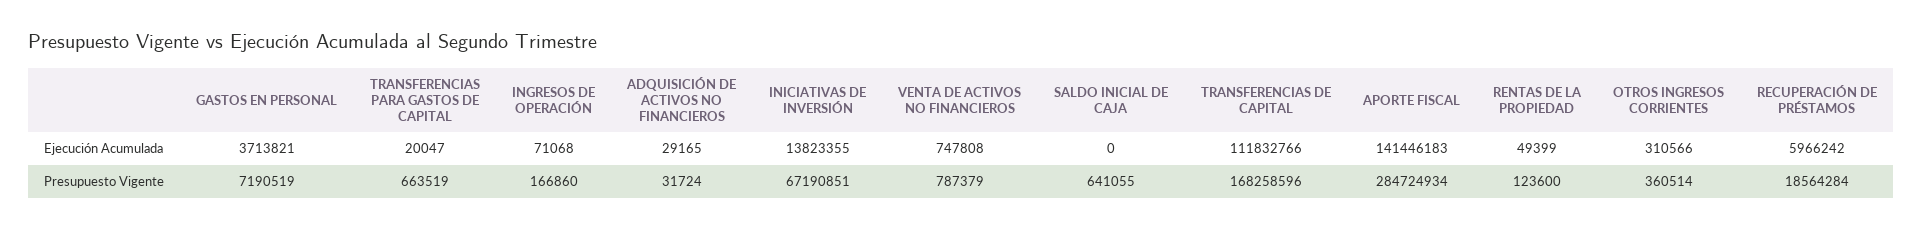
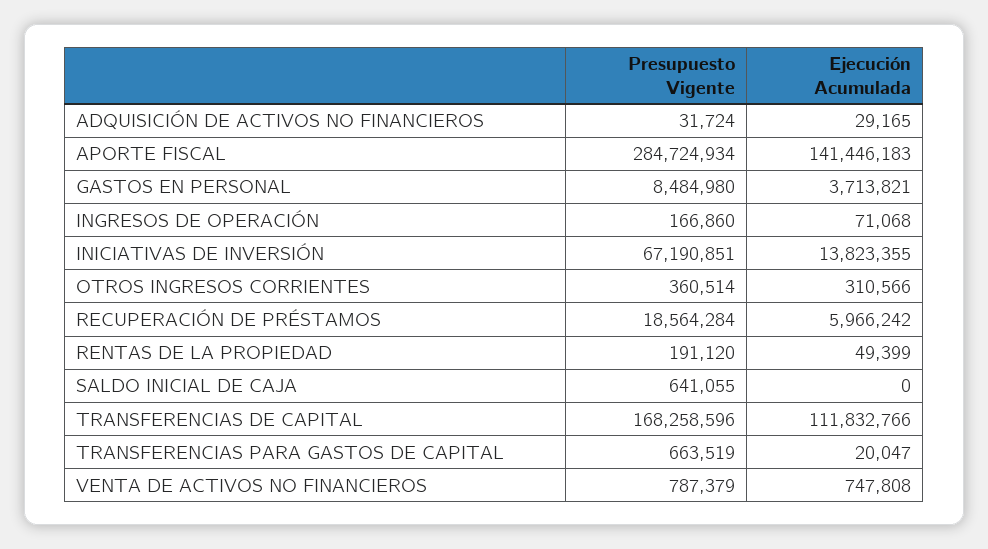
GASTOS EN PERSONAL, Presupuesto Vigente: 7190519 -> 8484980
RENTAS DE LA PROPIEDAD, Presupuesto Vigente: 123600 -> 191120

